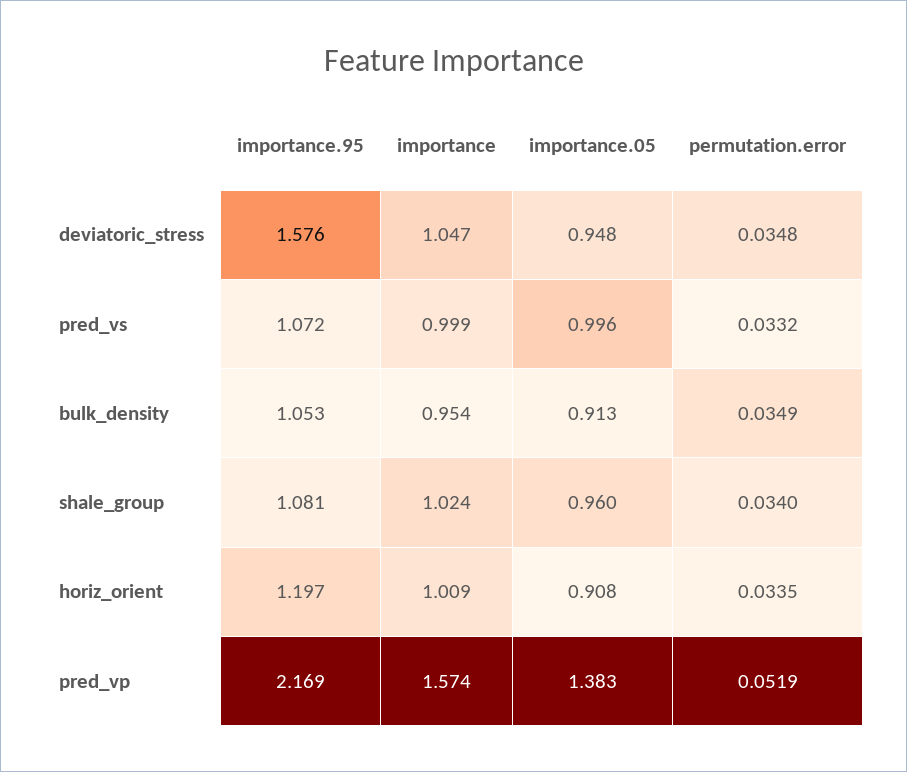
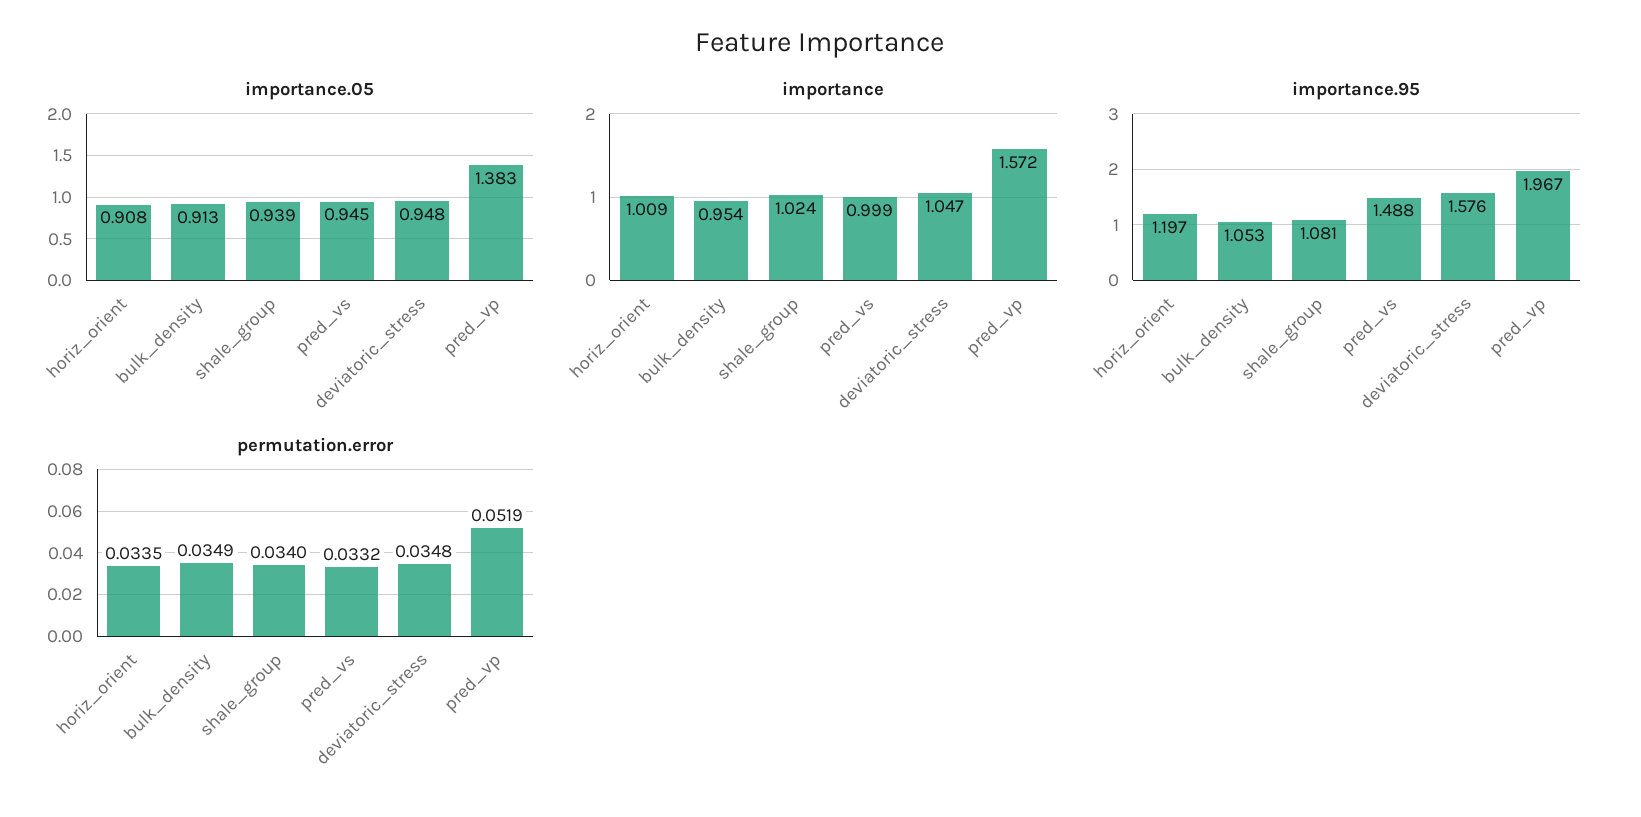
importance.95, pred_vs: 1.072 -> 1.488
importance.05, pred_vs: 0.996 -> 0.945
importance.05, shale_group: 0.96 -> 0.939
importance.95, pred_vp: 2.169 -> 1.967
importance, pred_vp: 1.574 -> 1.572

